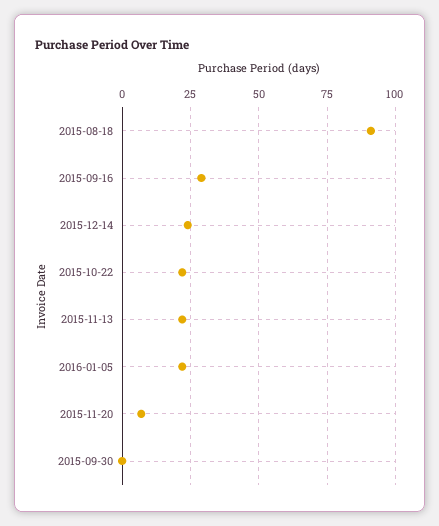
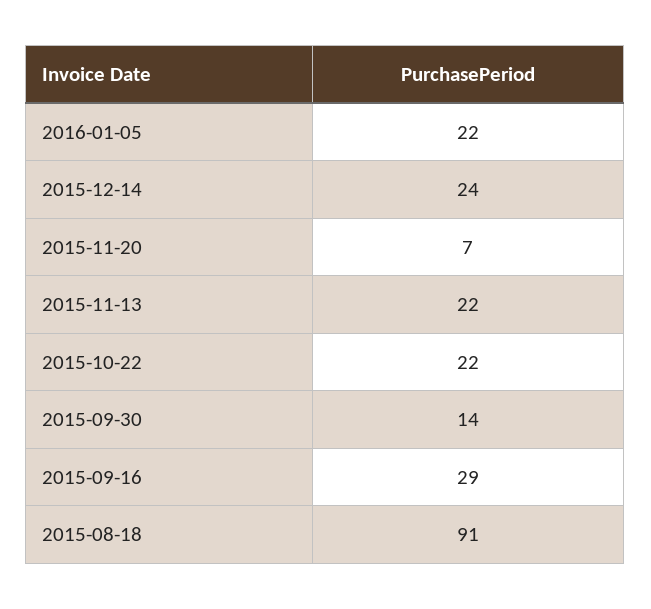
2015-09-30: 0 -> 14

